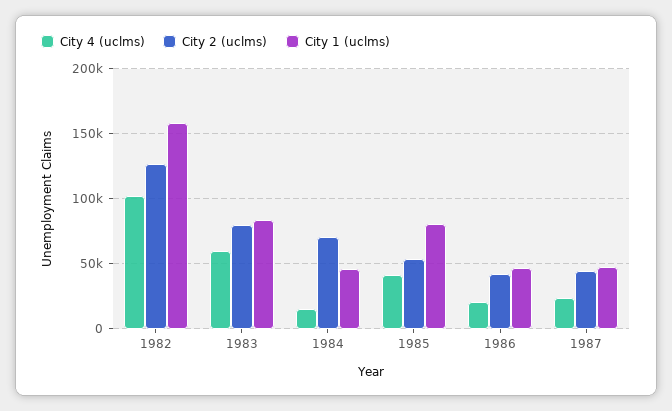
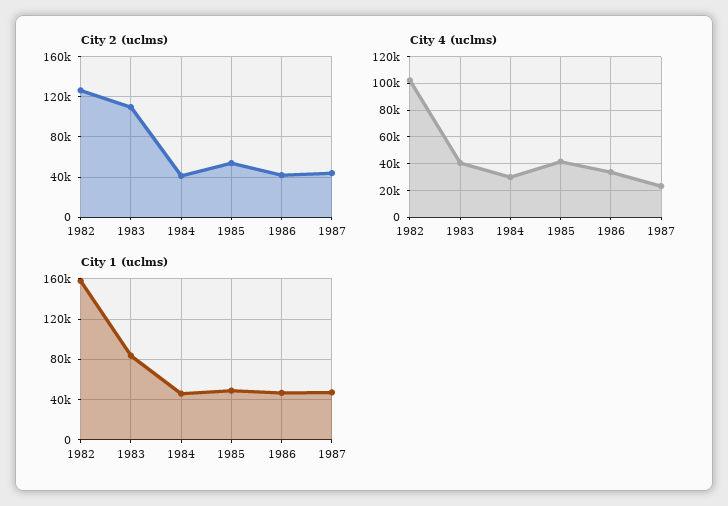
City 4 (uclms), 1983: 60000 -> 40000
City 2 (uclms), 1983: 80000 -> 110000
City 4 (uclms), 1984: 15000 -> 30000
City 2 (uclms), 1984: 70000 -> 40000
City 1 (uclms), 1985: 80000 -> 50000
City 4 (uclms), 1986: 20000 -> 35000

